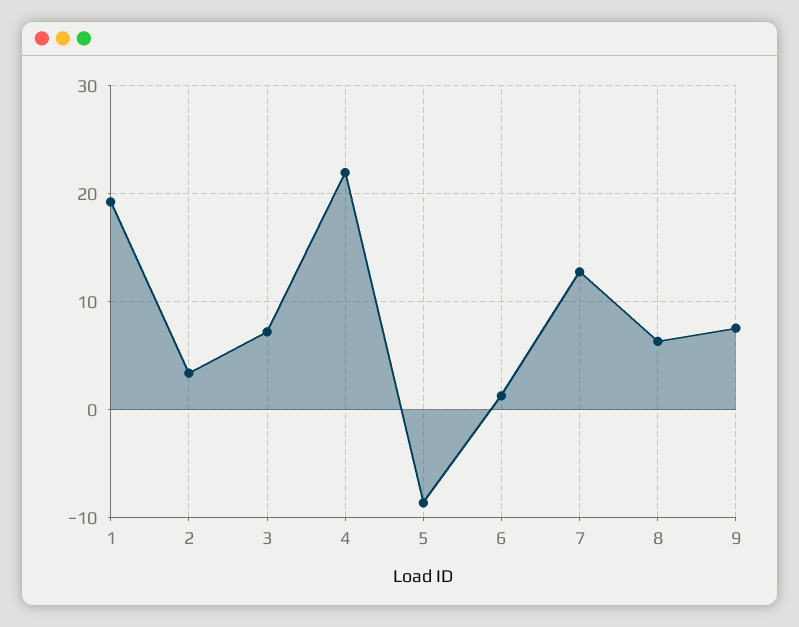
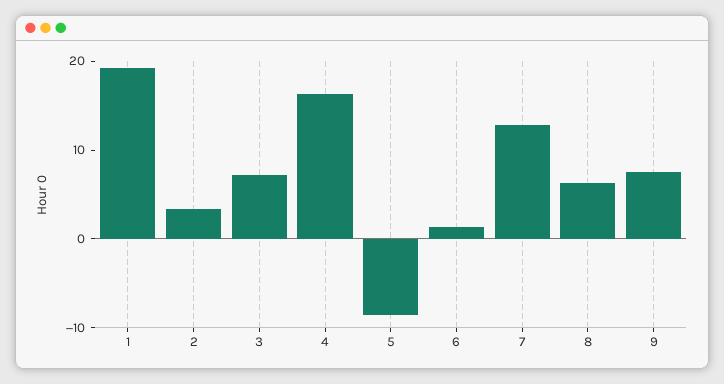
4: 22 -> 16

